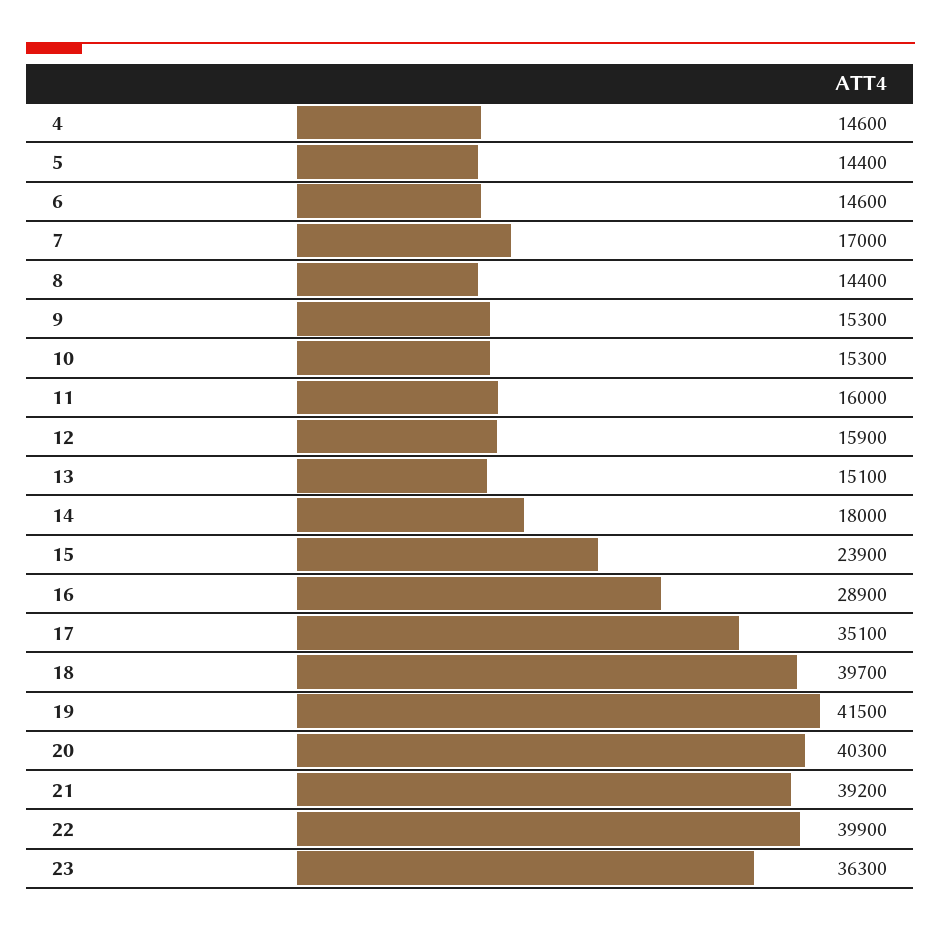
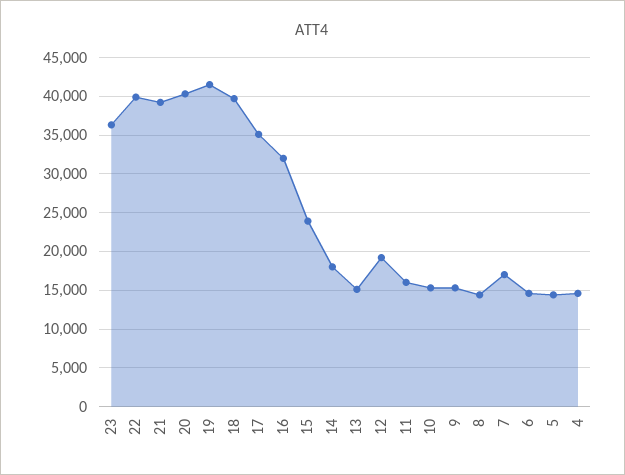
12: 15900 -> 19000
16: 28900 -> 32000

